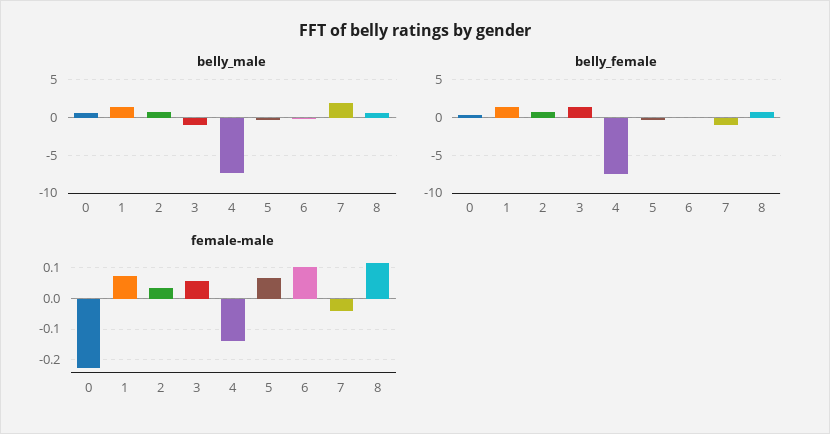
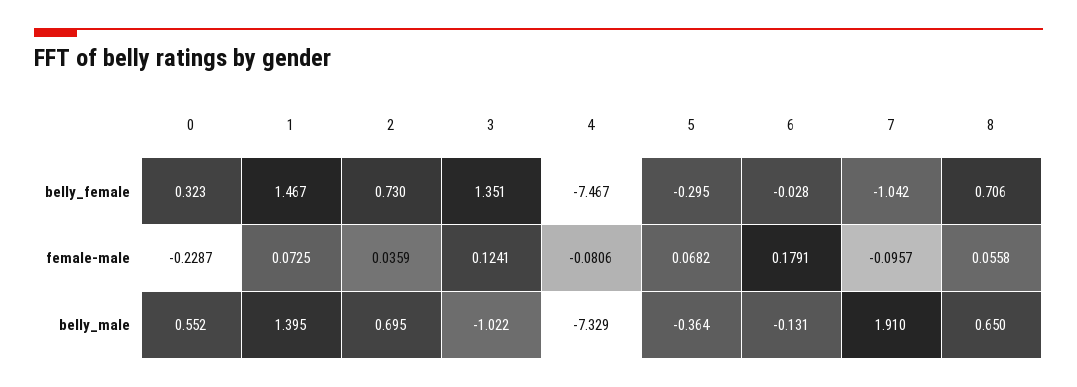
female-male, 3: 0.06 -> 0.1241
female-male, 4: -0.14 -> -0.0806
female-male, 6: 0.1 -> 0.1791
female-male, 7: -0.04 -> -0.0957
female-male, 8: 0.12 -> 0.0558

